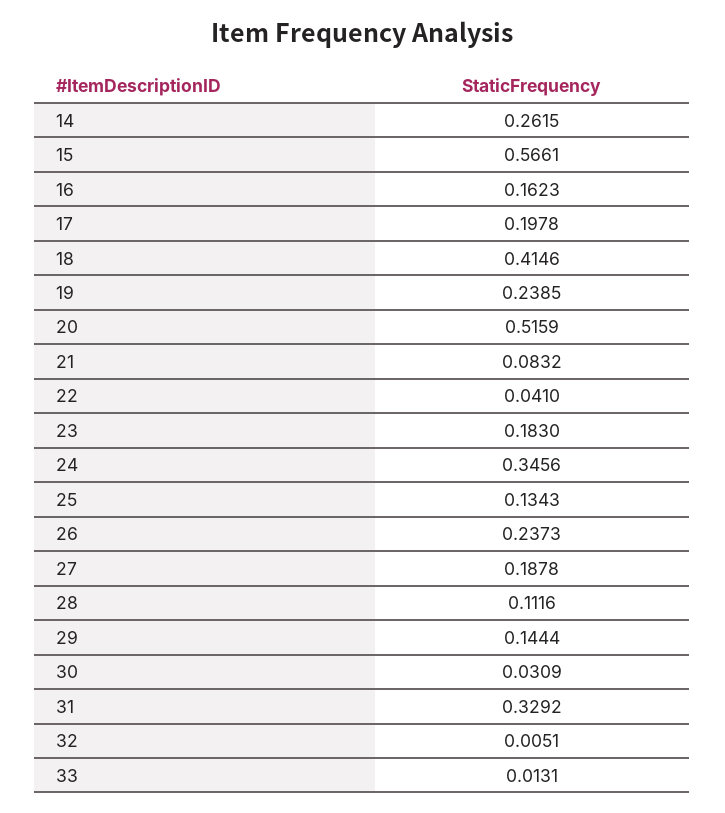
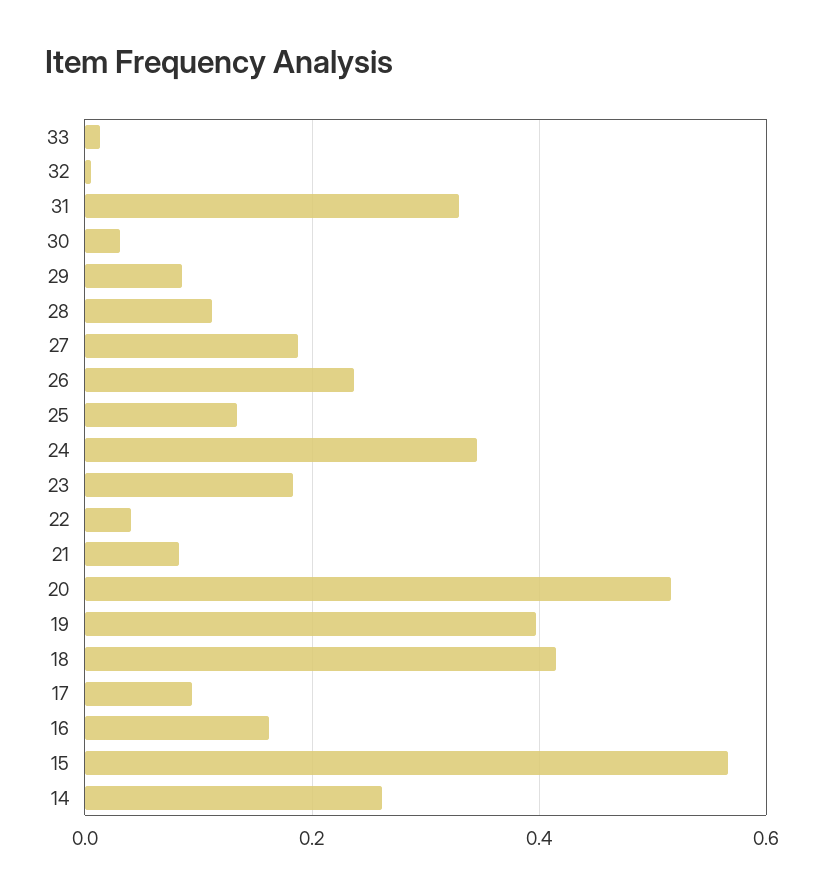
17: 0.1978 -> 0.1
19: 0.2385 -> 0.4
29: 0.1444 -> 0.08

